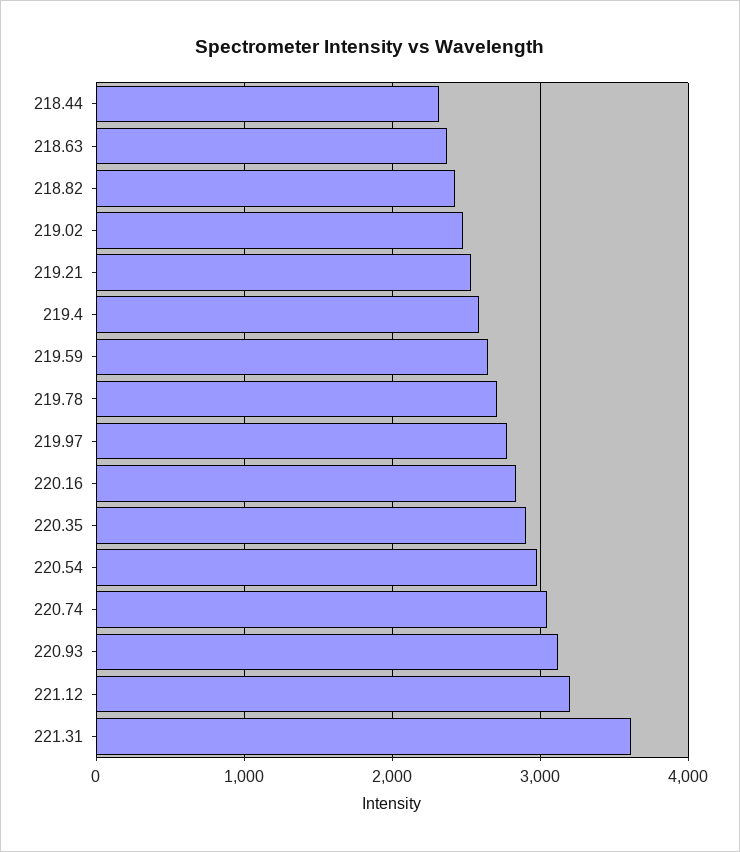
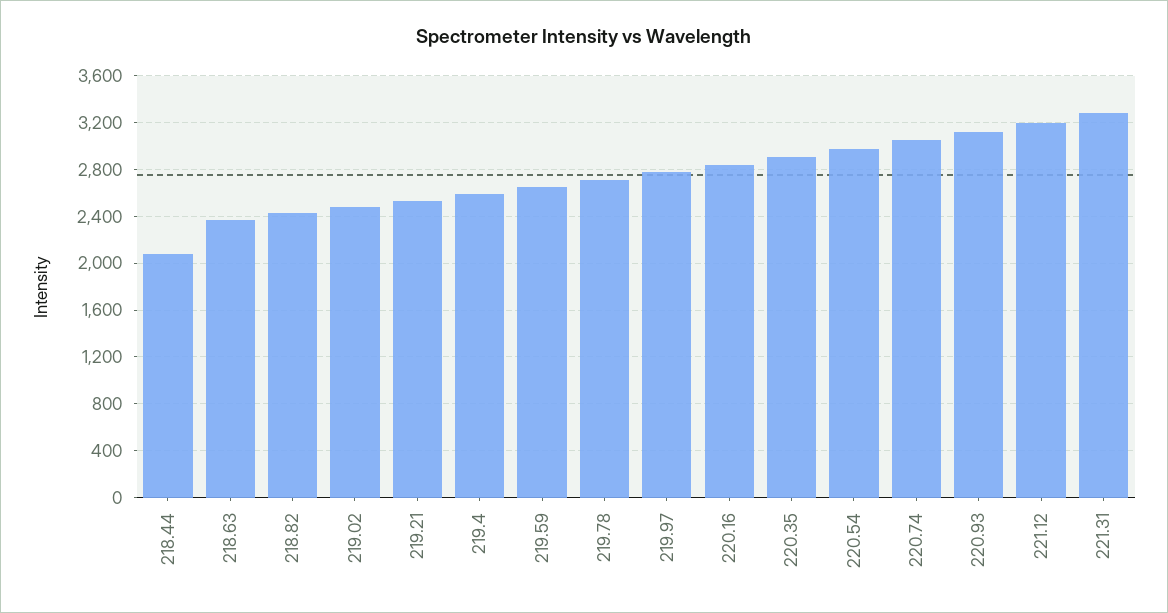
218.44: 2300 -> 2100
221.31: 3600 -> 3300

